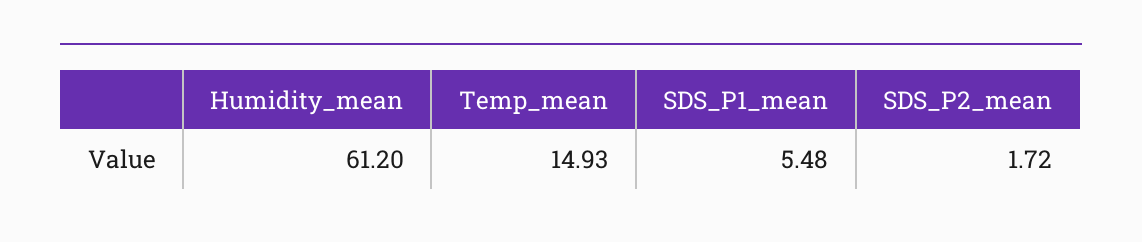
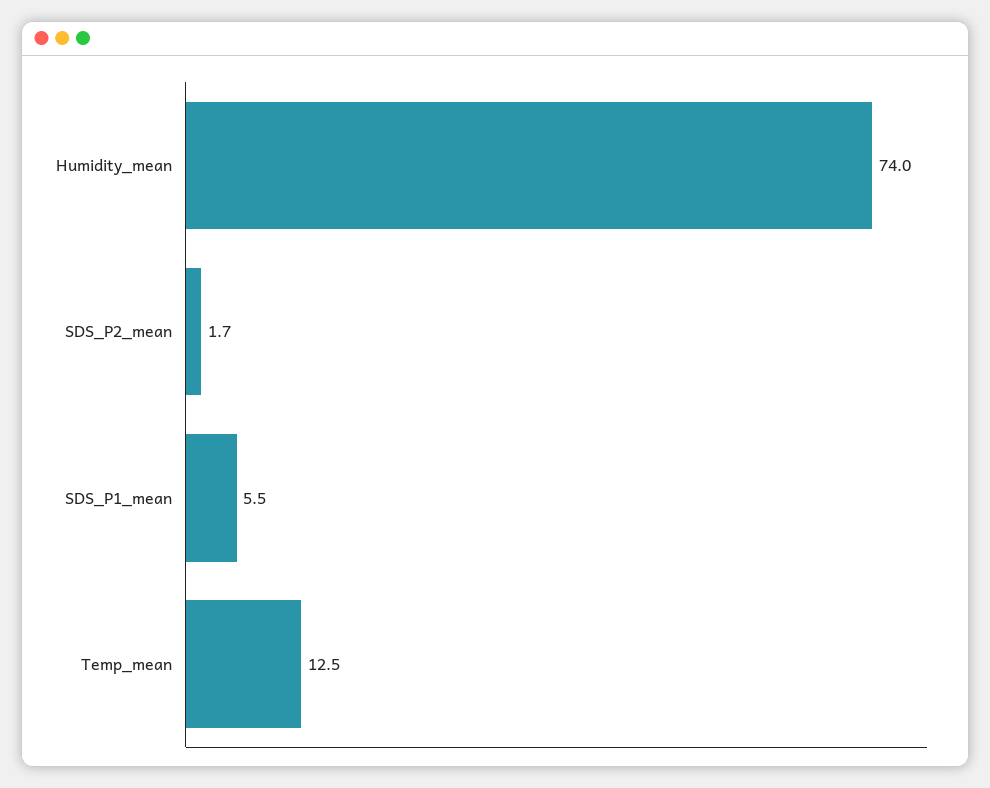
Humidity_mean: 61.2 -> 74
Temp_mean: 14.93 -> 12.5

